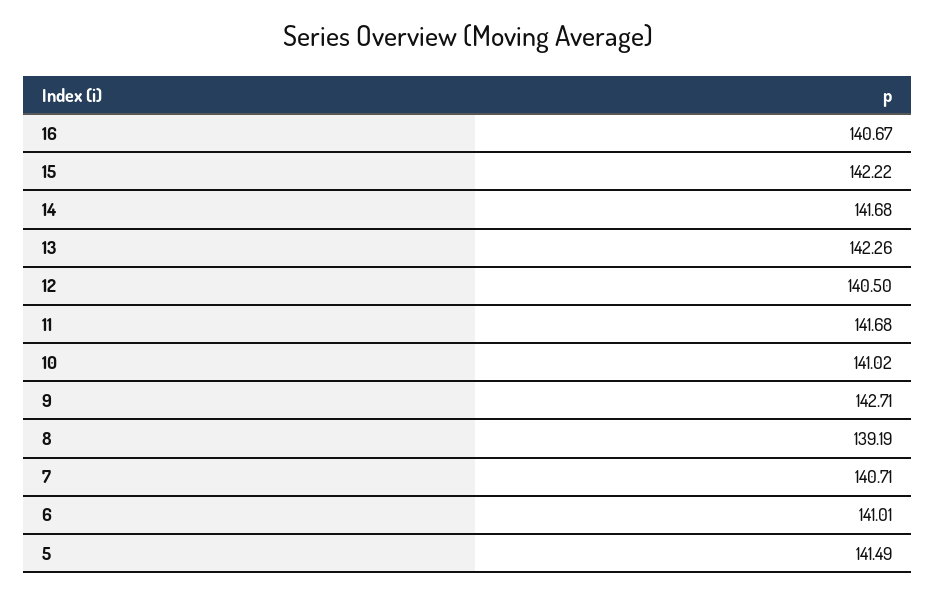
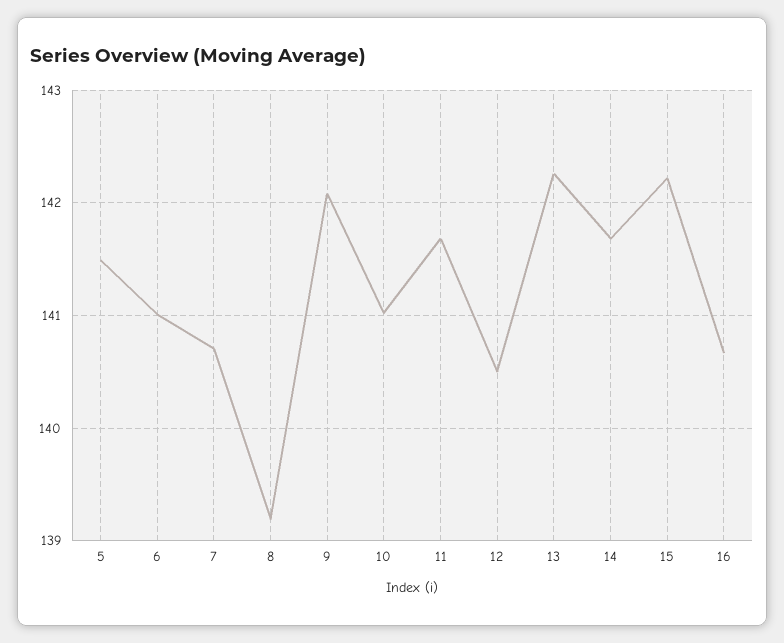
9: 142.71 -> 142.1

